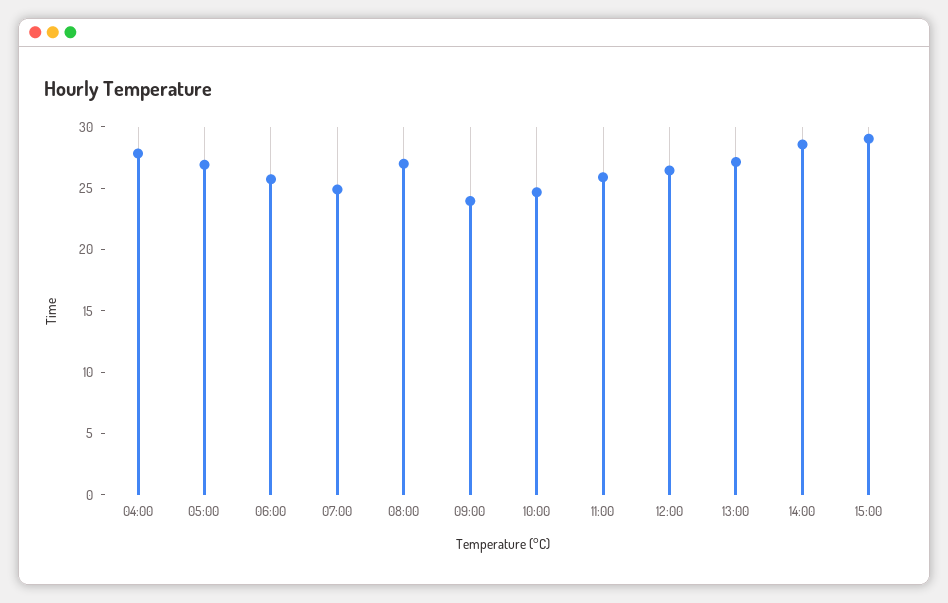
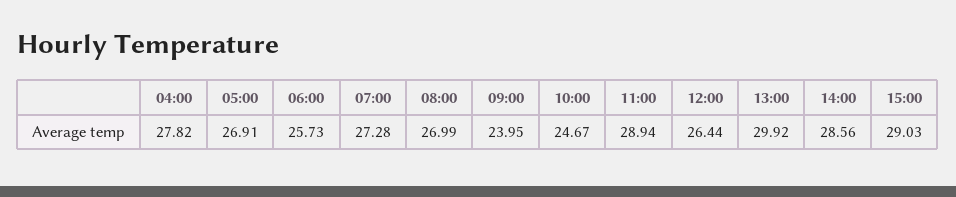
07:00: 25 -> 27.28
11:00: 26 -> 28.94
13:00: 27 -> 29.92

